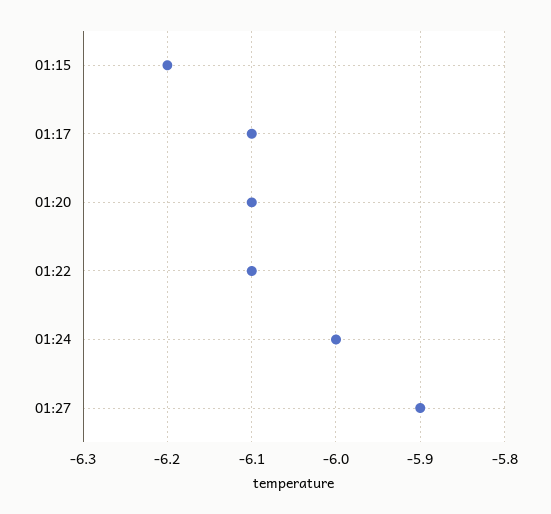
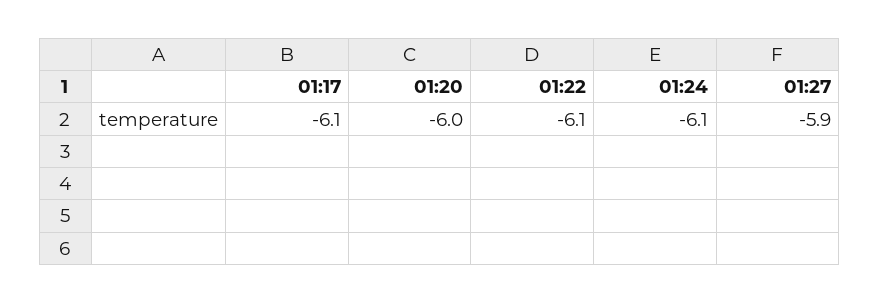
01:15: -6.2 -> none
01:20: -6.1 -> -6
01:24: -6 -> -6.1

